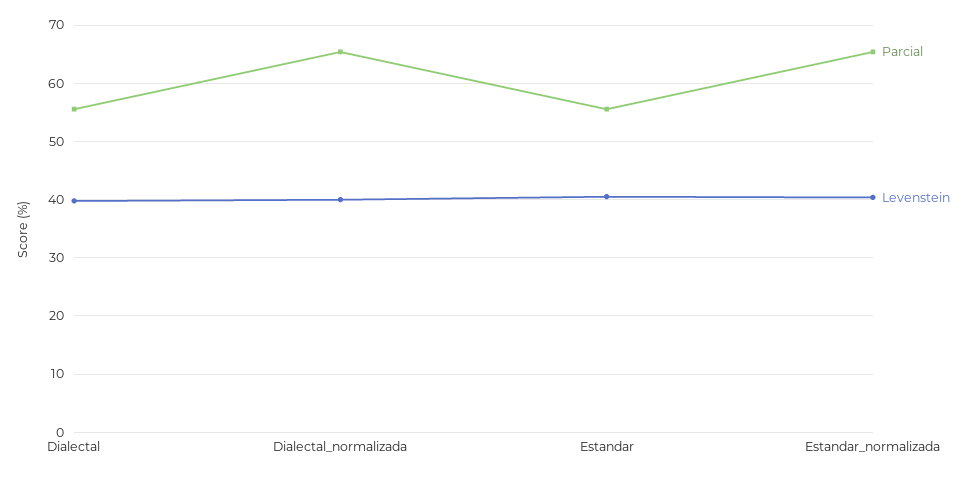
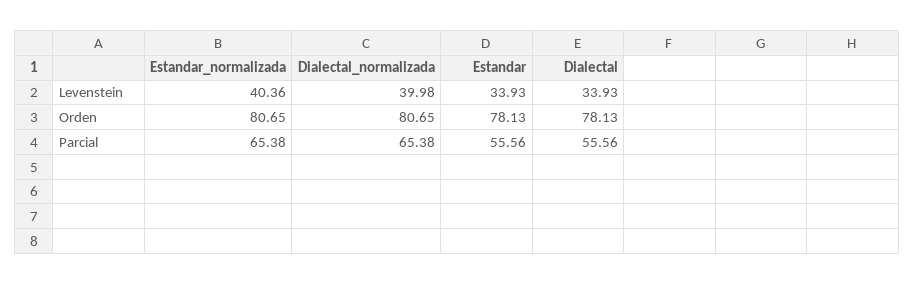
Levenstein, Dialectal: 40 -> 33.93
Levenstein, Estandar: 40 -> 33.93
Orden, Estandar_normalizada: none -> 80.65
Orden, Dialectal_normalizada: none -> 80.65
Orden, Estandar: none -> 78.13
Orden, Dialectal: none -> 78.13

